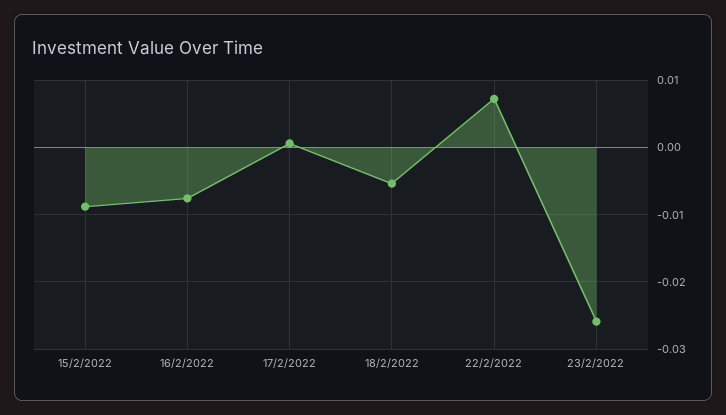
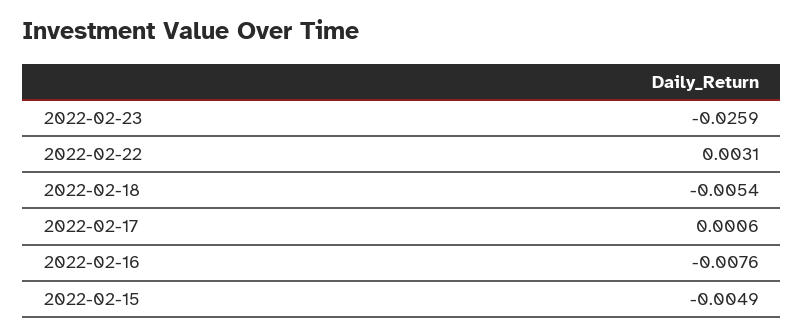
15/2/2022: -0.009 -> -0.0049
22/2/2022: 0.007 -> 0.0031

